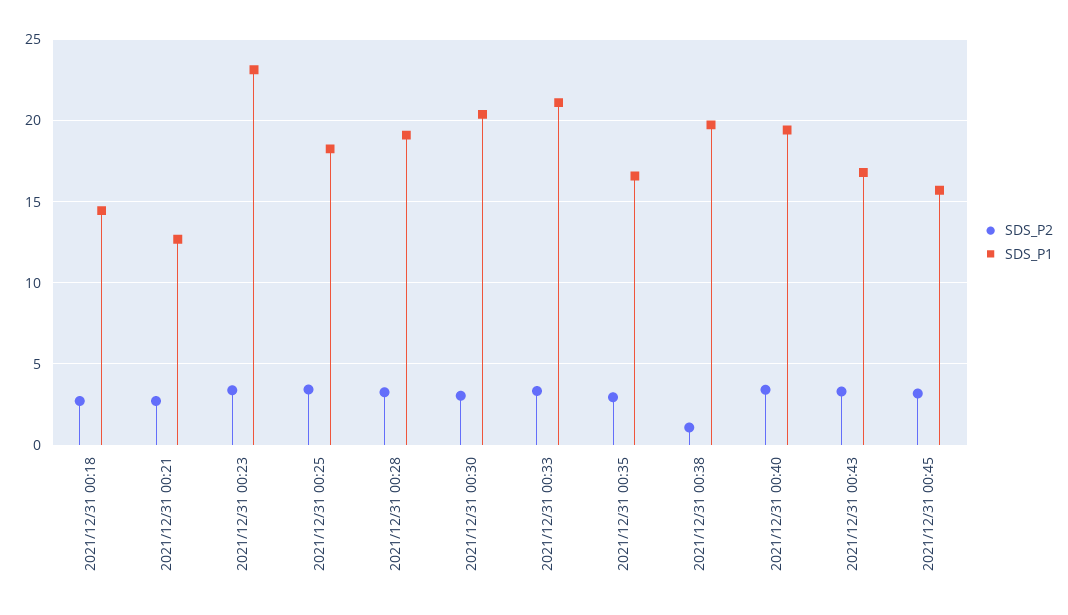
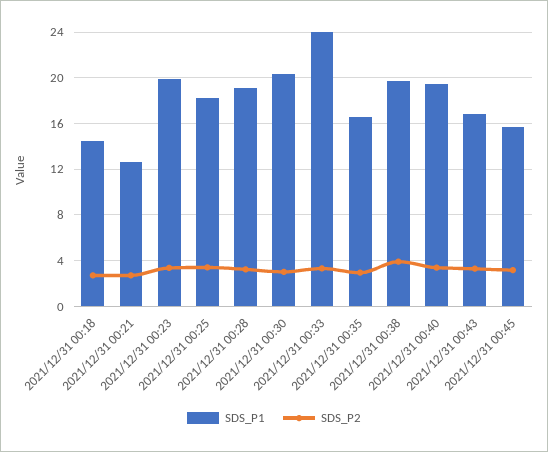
SDS_P1, 2021/12/31 00:23: 23 -> 20
SDS_P1, 2021/12/31 00:33: 21 -> 24
SDS_P2, 2021/12/31 00:38: 1 -> 4

